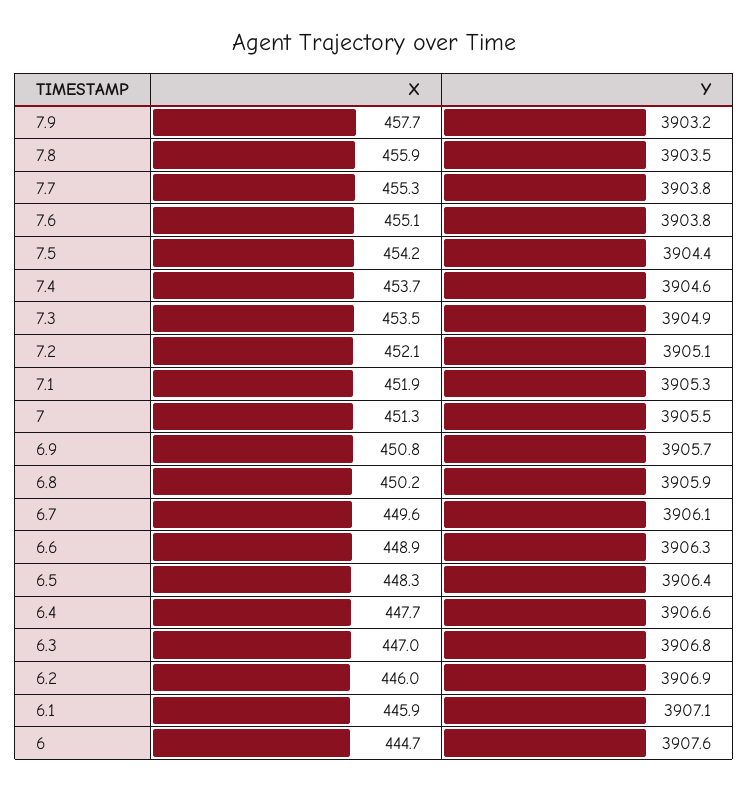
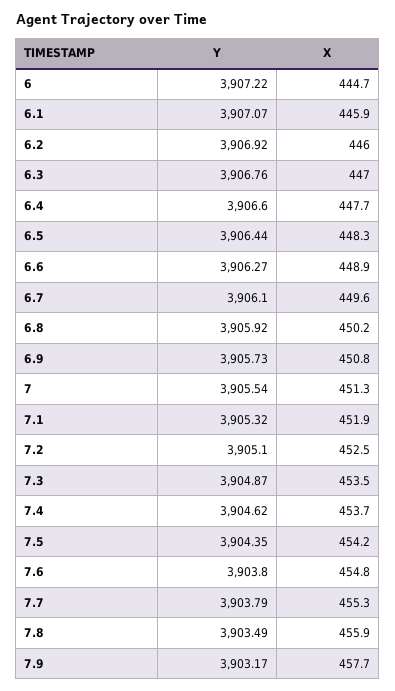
X, 7.6: 455.1 -> 454.8
X, 7.2: 452.1 -> 452.5
Y, 6: 3907.6 -> 3907.22

